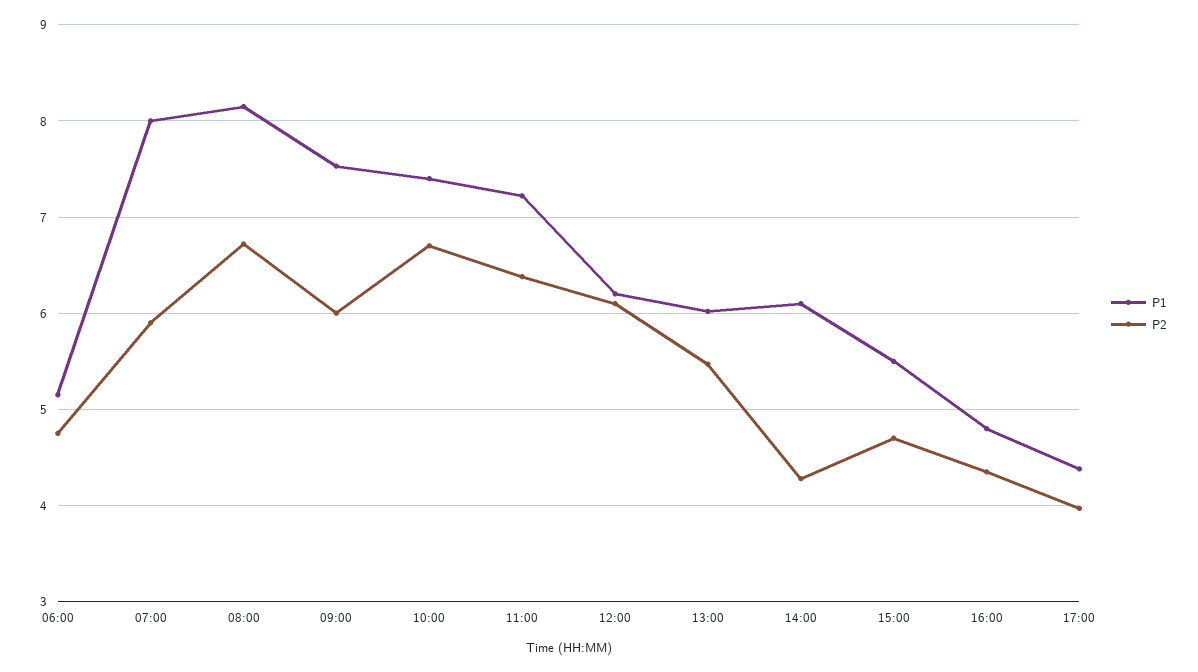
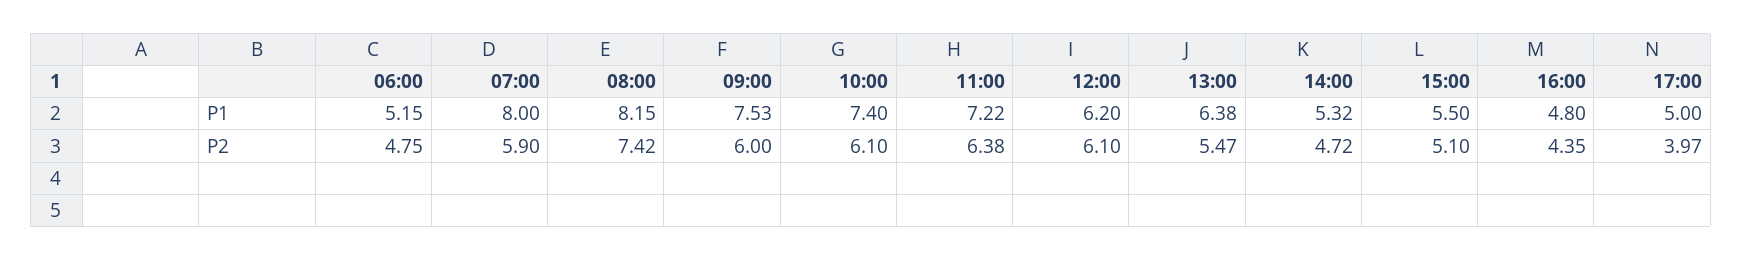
P2, 08:00: 6.7 -> 7.42
P2, 10:00: 6.7 -> 6.1
P1, 13:00: 6 -> 6.38
P1, 14:00: 6.1 -> 5.32
P2, 14:00: 4.3 -> 4.72
P2, 15:00: 4.7 -> 5.1
P1, 17:00: 4.4 -> 5

